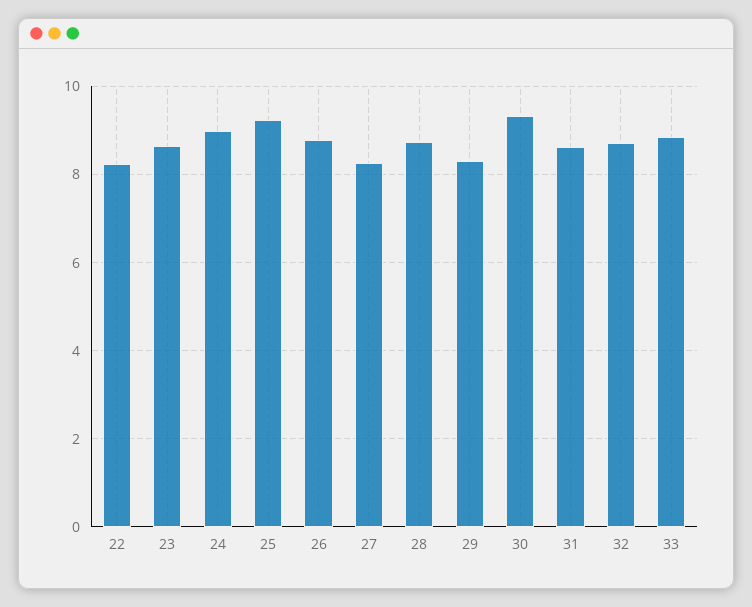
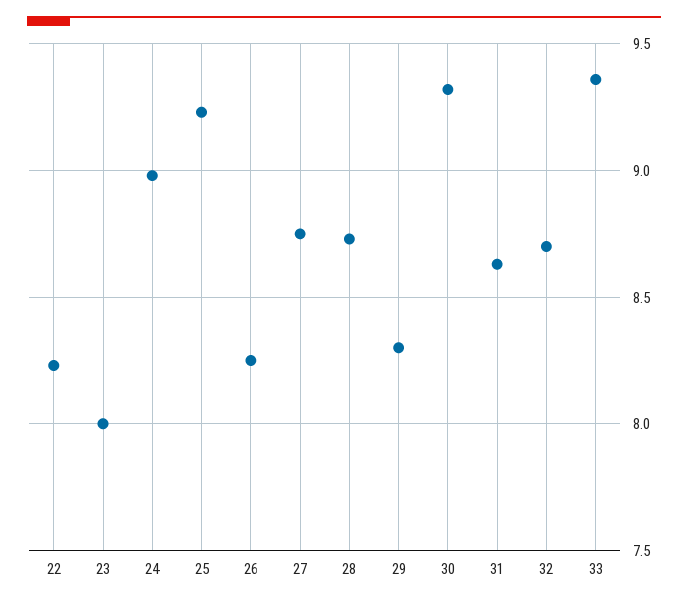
23: 8.6 -> 8
26: 8.8 -> 8.25
27: 8.2 -> 8.75
33: 8.8 -> 9.35

